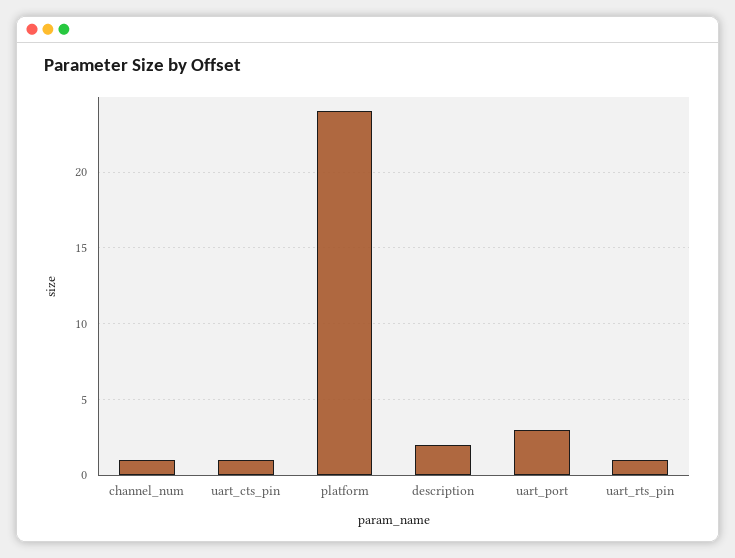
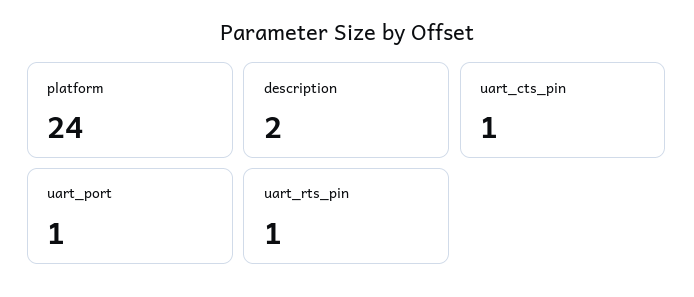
channel_num: 1 -> none
uart_port: 3 -> 1

